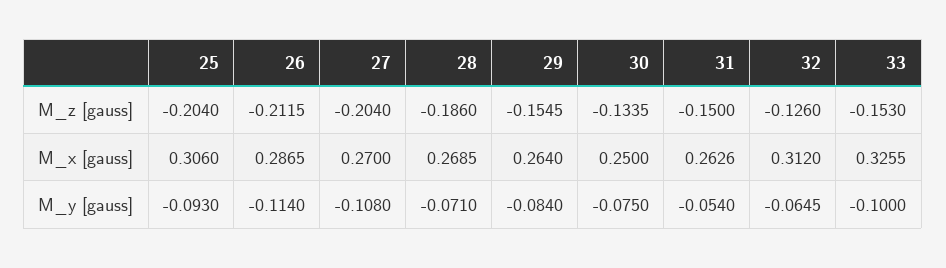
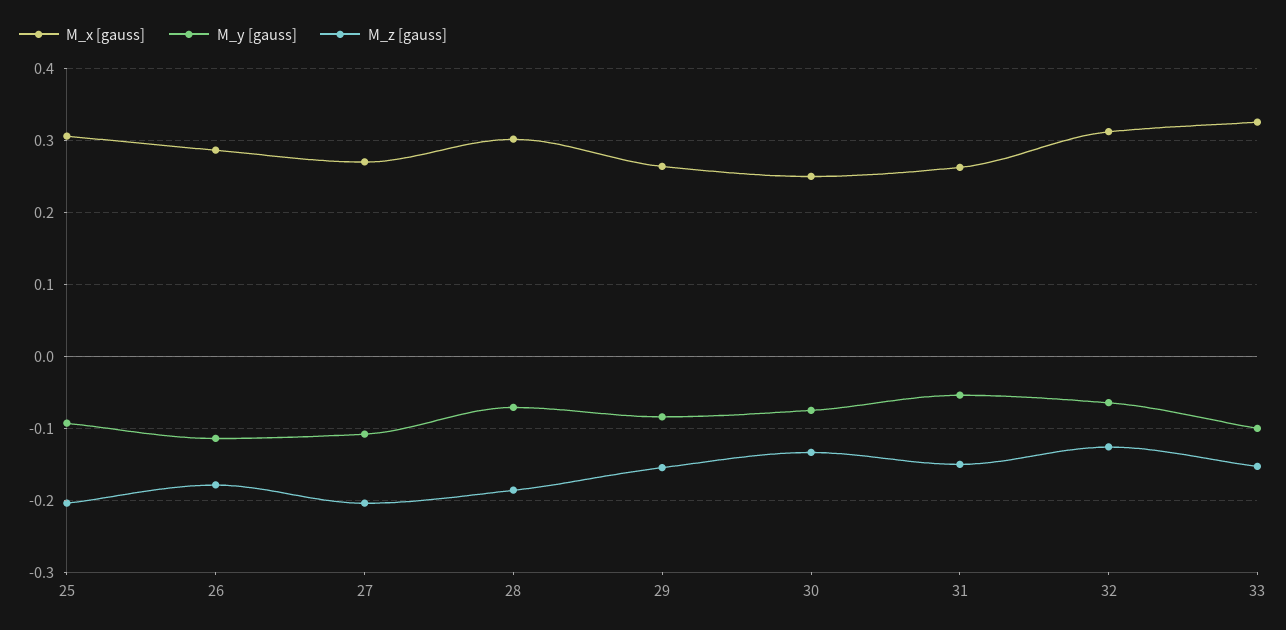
M_z [gauss], 26: -0.2115 -> -0.18
M_x [gauss], 28: 0.2685 -> 0.3

